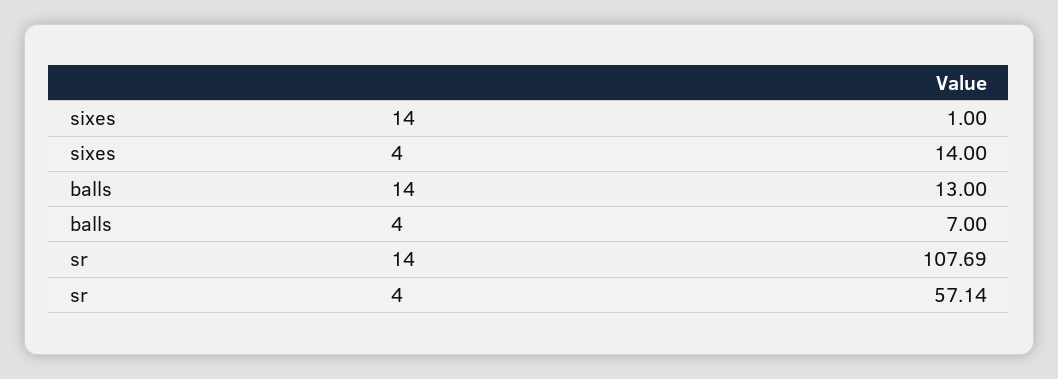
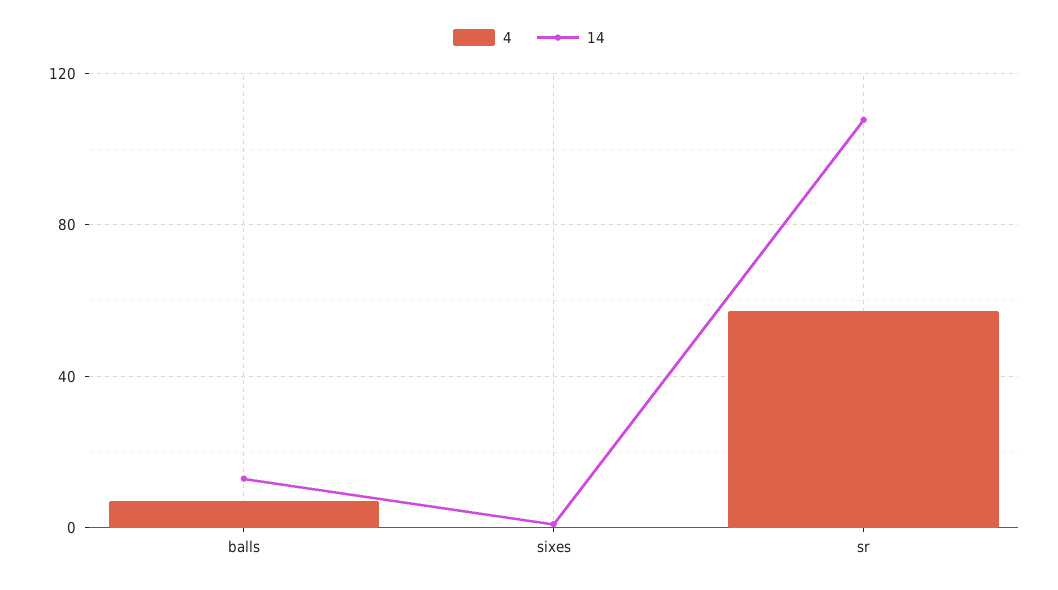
4, sixes: 14 -> 0

